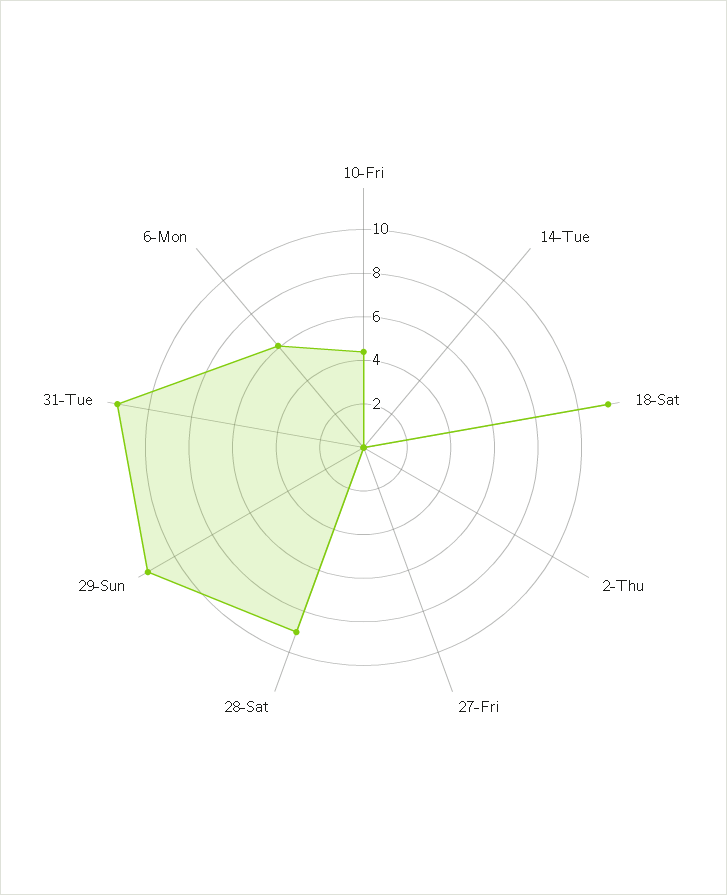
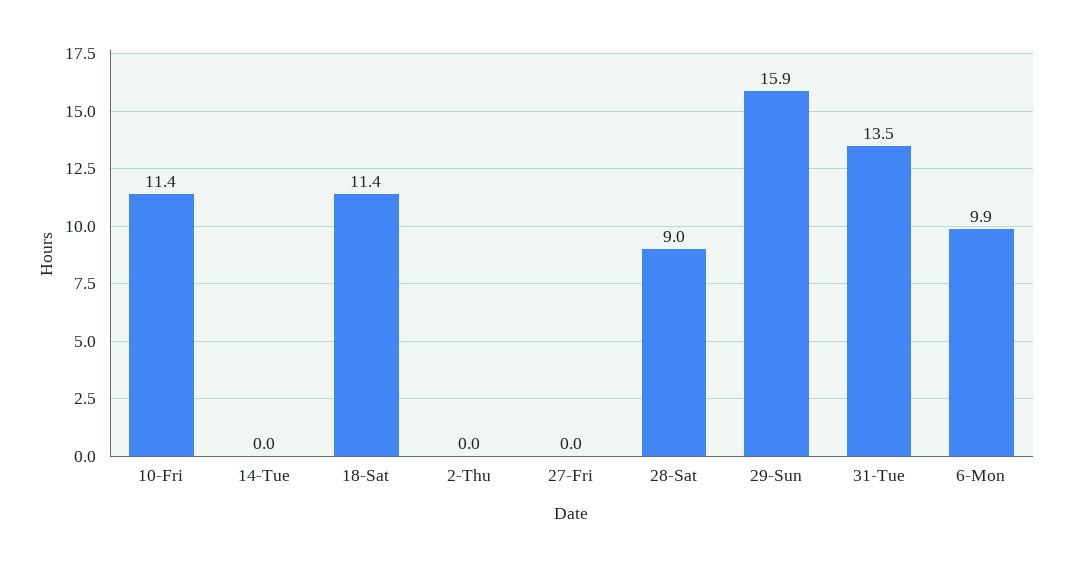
10-Fri: 4.5 -> 11.4
29-Sun: 11.5 -> 15.9
31-Tue: 11.5 -> 13.5
6-Mon: 6 -> 9.9

